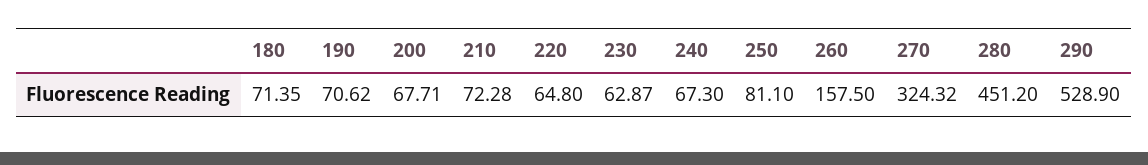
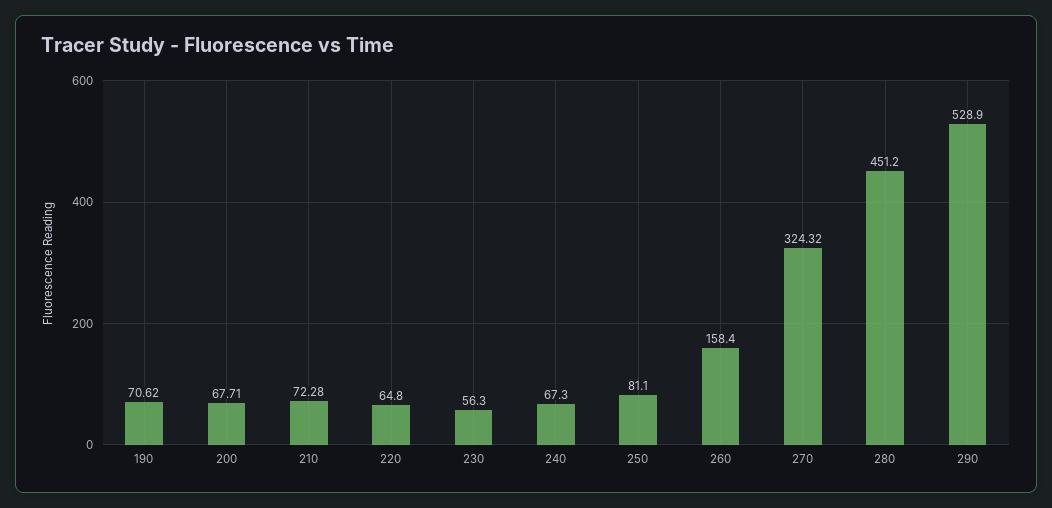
180: 71.35 -> none
230: 62.87 -> 56.3
260: 157.5 -> 158.4

